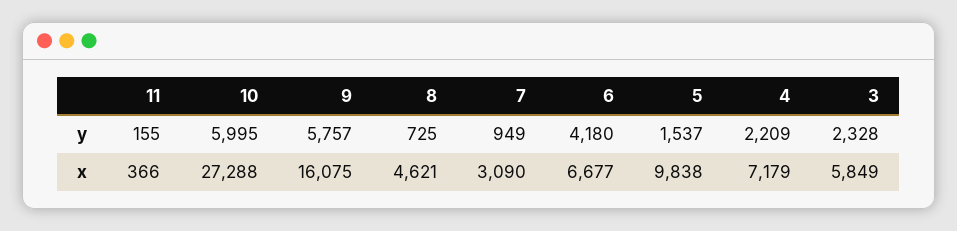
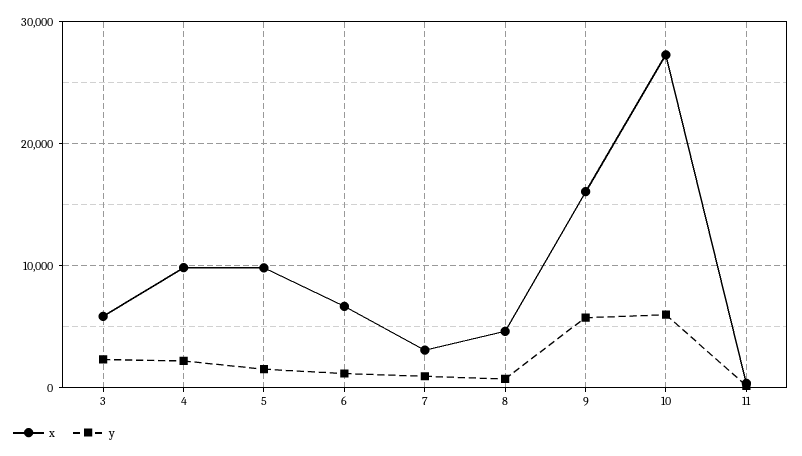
y, 6: 4180 -> 1000
x, 4: 7179 -> 10000

